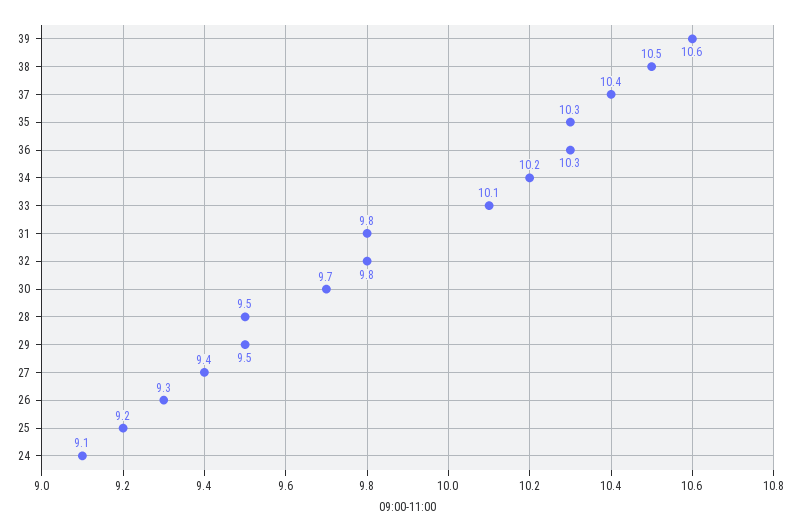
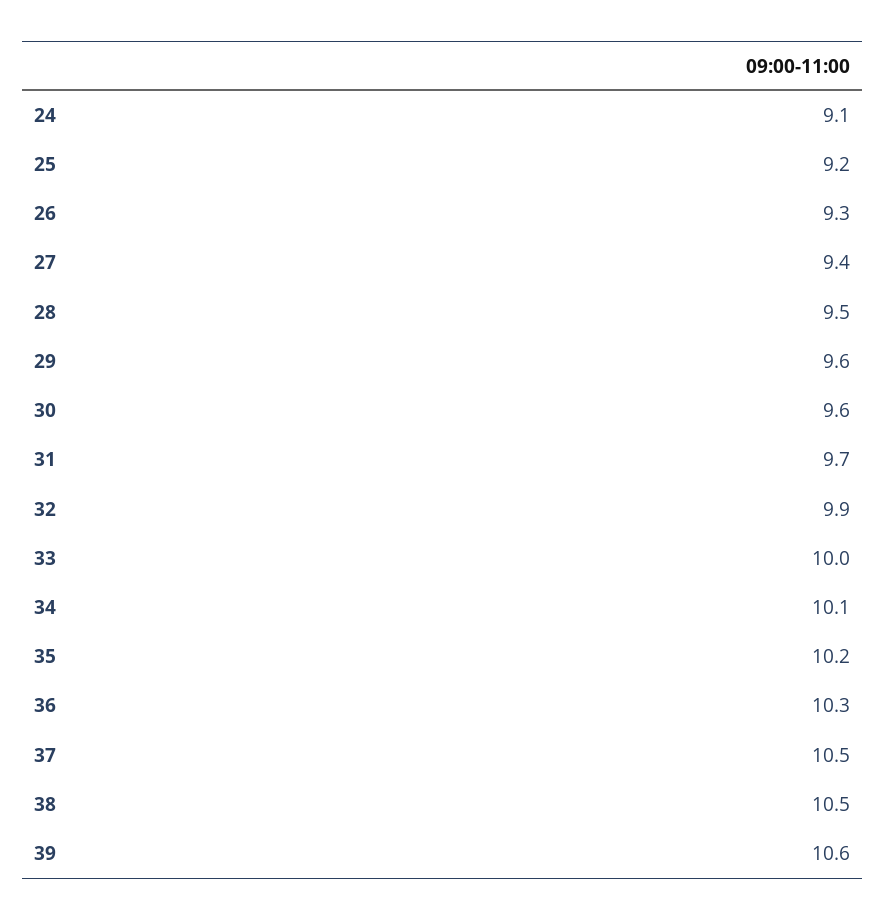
37: 10.4 -> 10.5
35: 10.3 -> 10.2
34: 10.2 -> 10.1
33: 10.1 -> 10
31: 9.8 -> 9.7
32: 9.8 -> 9.9
30: 9.7 -> 9.6
29: 9.5 -> 9.6

